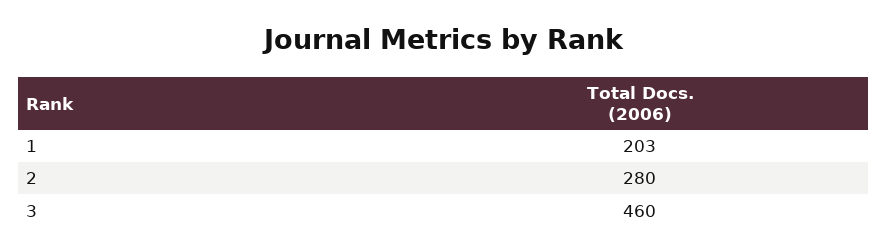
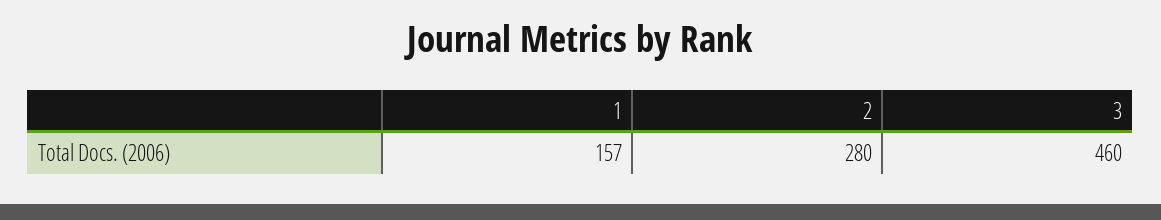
1: 203 -> 157

